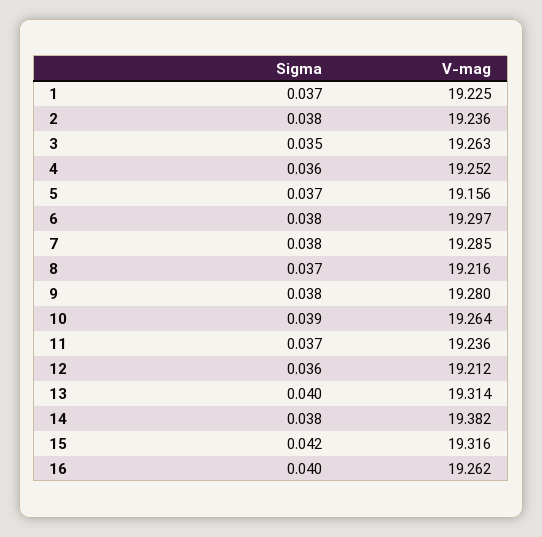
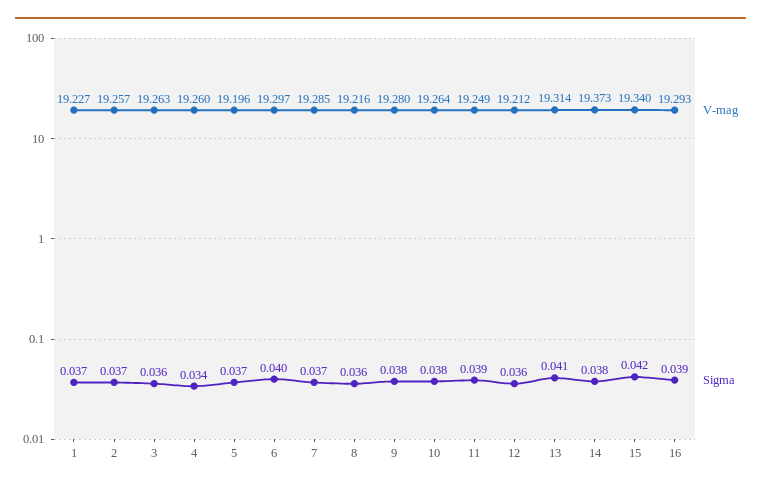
V-mag, 1: 19.225 -> 19.227
Sigma, 2: 0.038 -> 0.037
V-mag, 2: 19.236 -> 19.257
Sigma, 3: 0.035 -> 0.036
Sigma, 4: 0.036 -> 0.034
V-mag, 4: 19.252 -> 19.26
V-mag, 5: 19.156 -> 19.196
Sigma, 6: 0.038 -> 0.04
Sigma, 7: 0.038 -> 0.037
Sigma, 8: 0.037 -> 0.036
Sigma, 10: 0.039 -> 0.038
Sigma, 11: 0.037 -> 0.039
V-mag, 11: 19.236 -> 19.249
Sigma, 13: 0.04 -> 0.041
V-mag, 14: 19.382 -> 19.373
V-mag, 15: 19.316 -> 19.34
Sigma, 16: 0.04 -> 0.039
V-mag, 16: 19.262 -> 19.293

